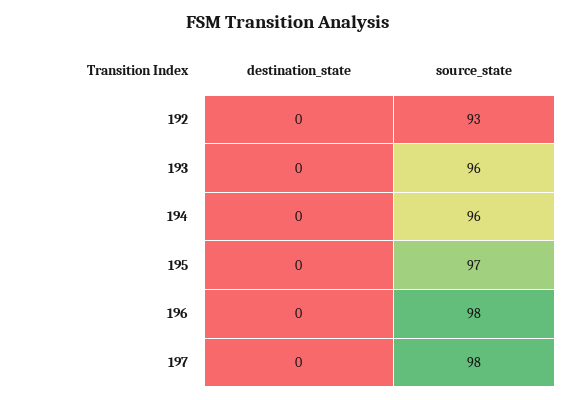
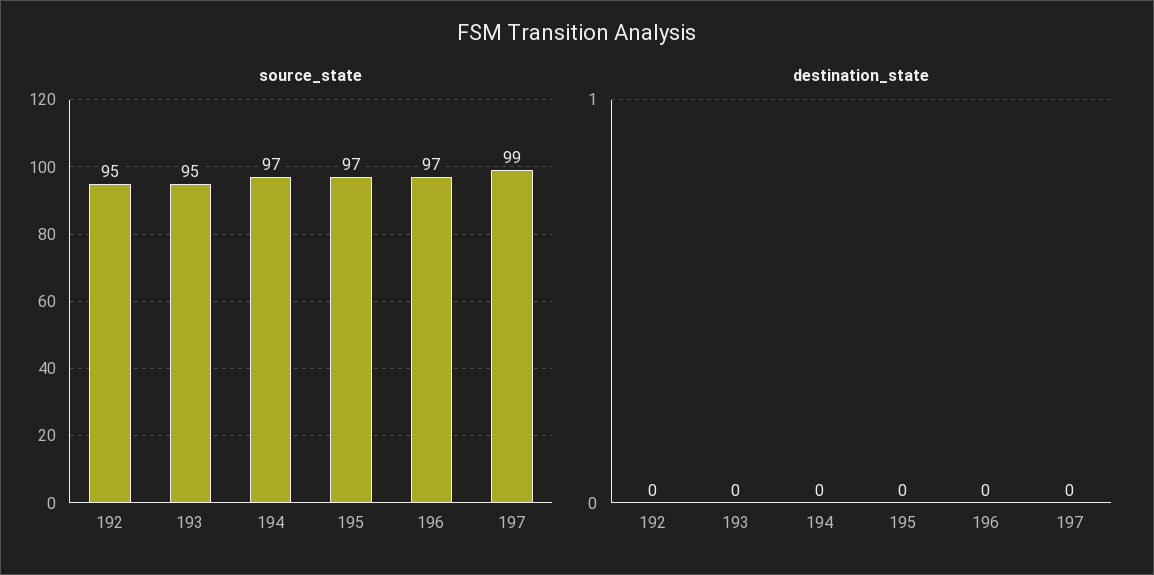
source_state, 192: 93 -> 95
source_state, 193: 96 -> 95
source_state, 194: 96 -> 97
source_state, 196: 98 -> 97
source_state, 197: 98 -> 99

